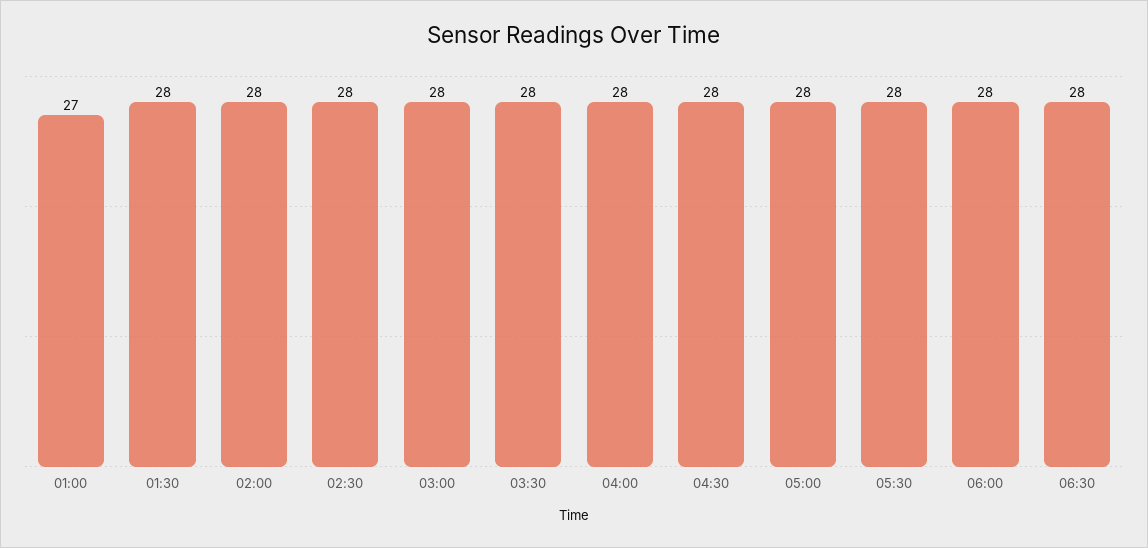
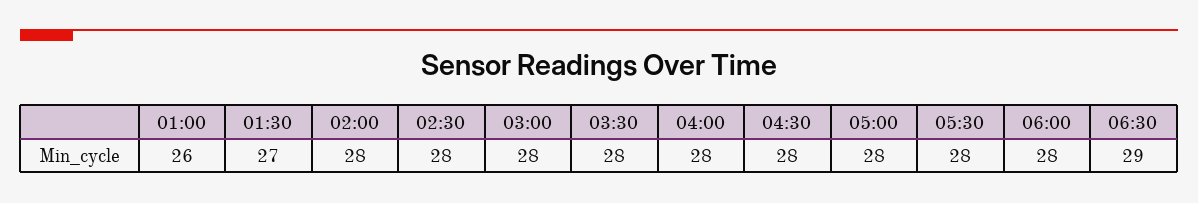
01:00: 27 -> 26
01:30: 28 -> 27
06:30: 28 -> 29

